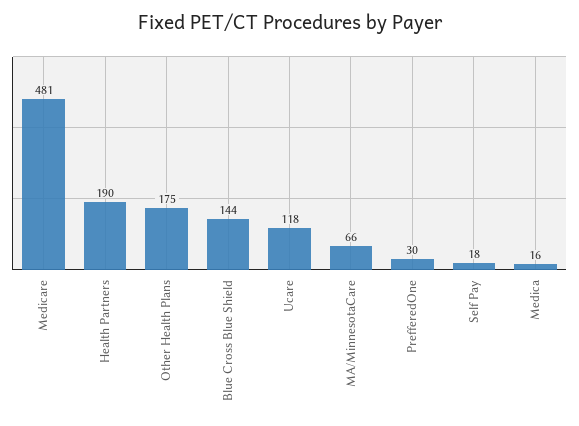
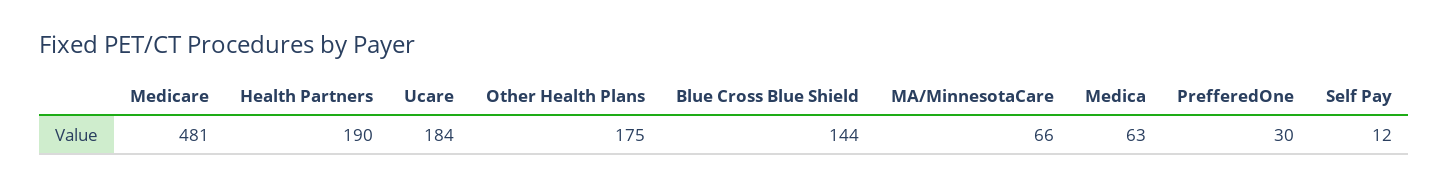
Ucare: 118 -> 184
Self Pay: 18 -> 12
Medica: 16 -> 63

